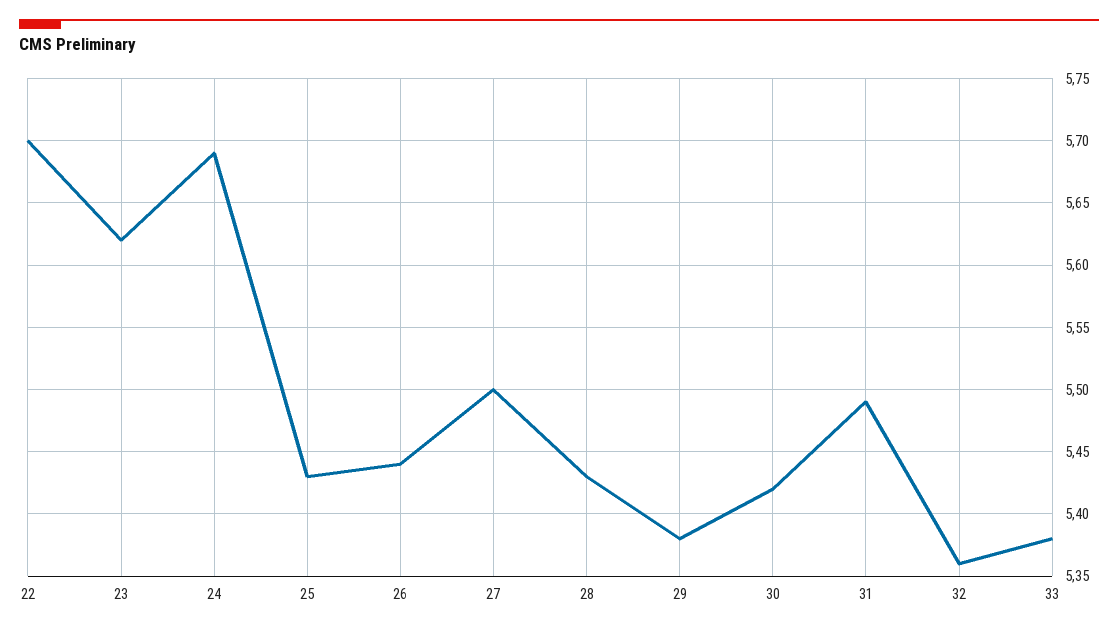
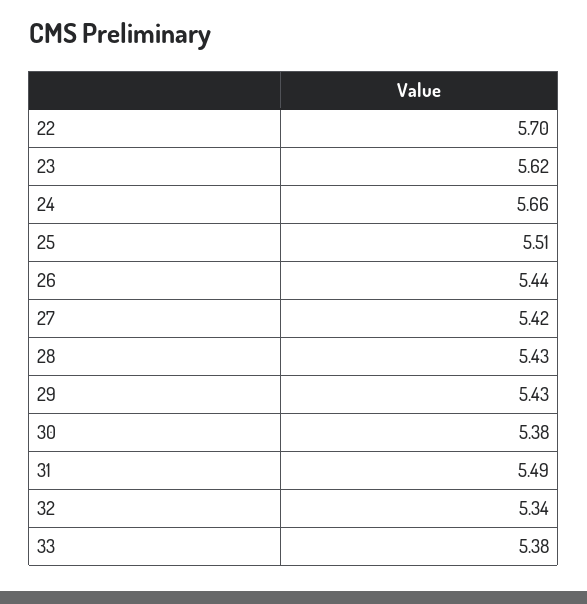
24: 5.69 -> 5.66
25: 5.43 -> 5.51
27: 5.5 -> 5.42
29: 5.38 -> 5.43
30: 5.42 -> 5.38
32: 5.36 -> 5.34

